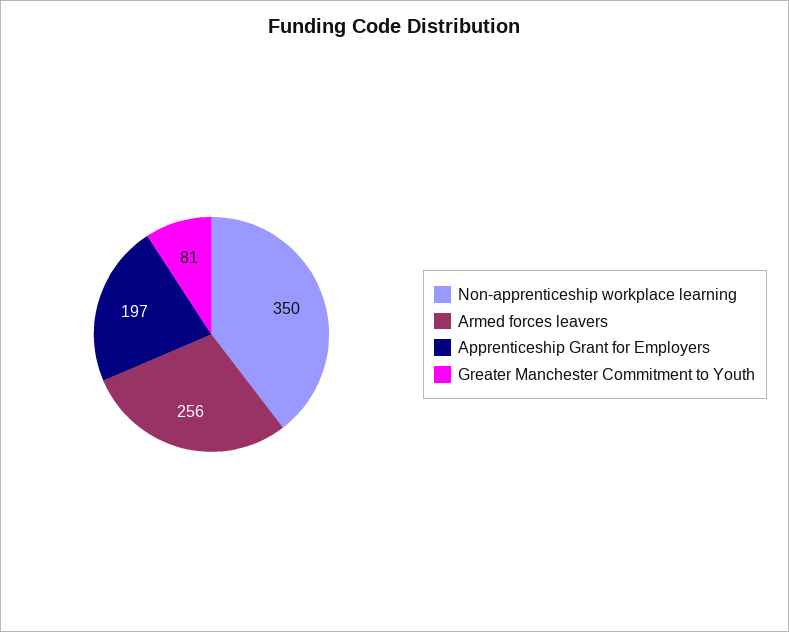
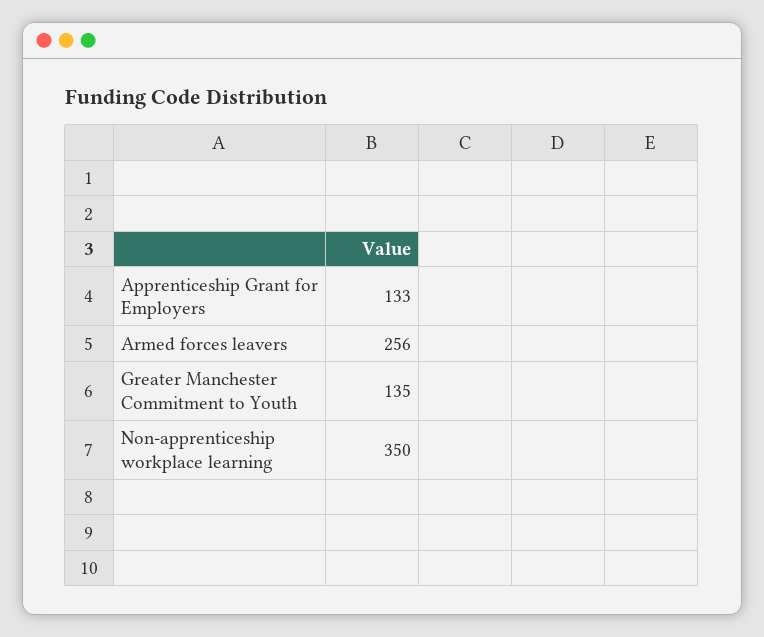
Apprenticeship Grant for Employers: 197 -> 133
Greater Manchester Commitment to Youth: 81 -> 135

